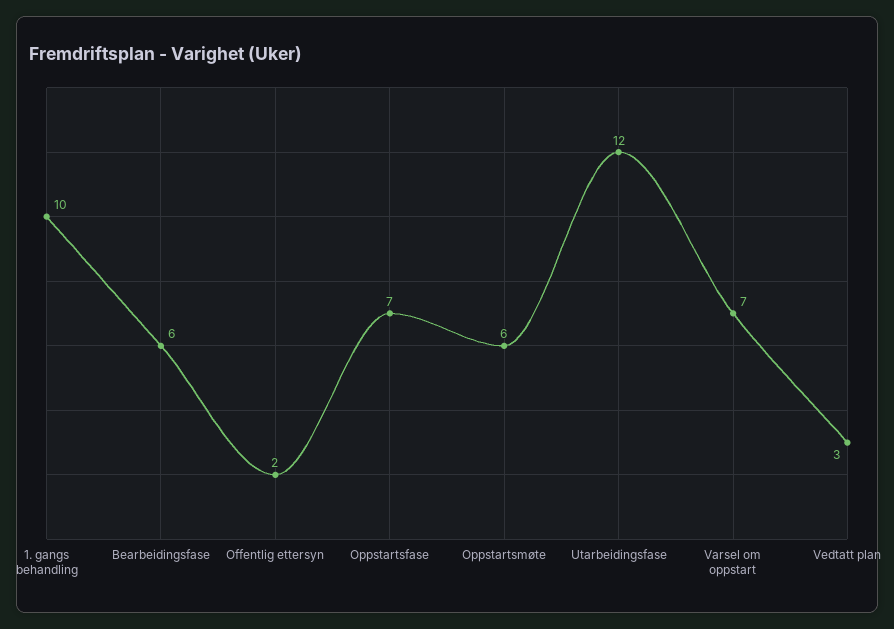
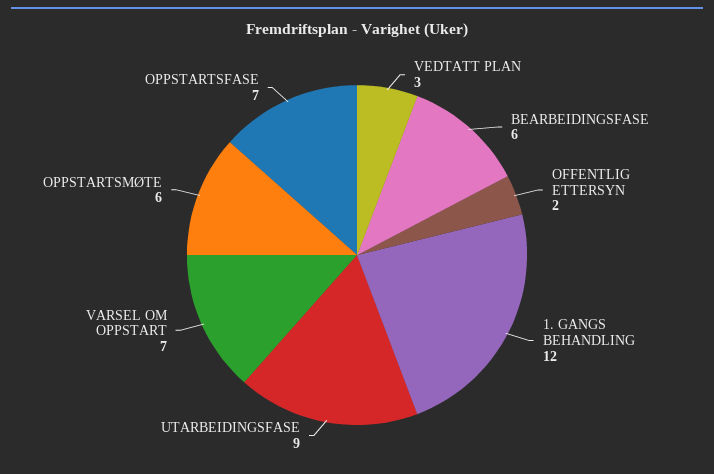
1. gangs behandling: 10 -> 12
Utarbeidingsfase: 12 -> 9

